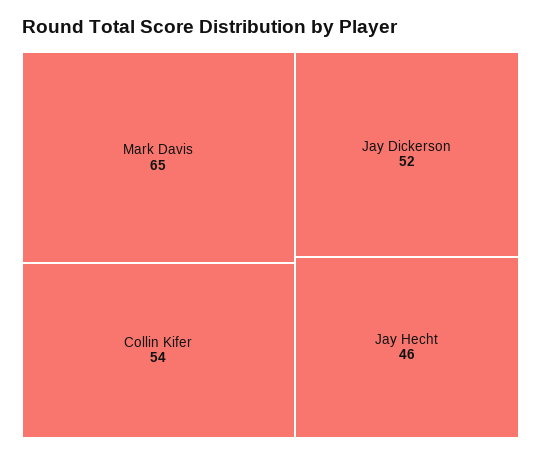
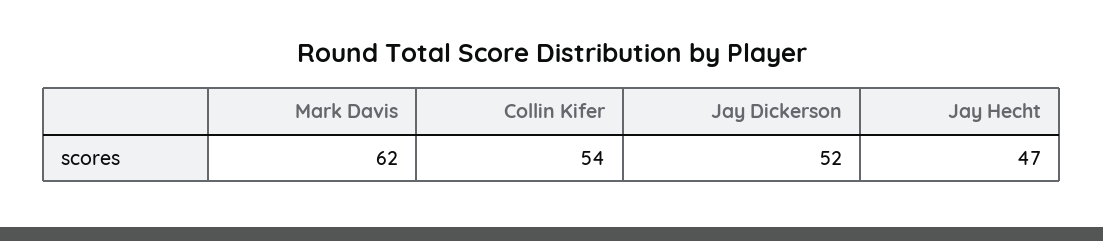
Mark Davis: 65 -> 62
Jay Hecht: 46 -> 47

